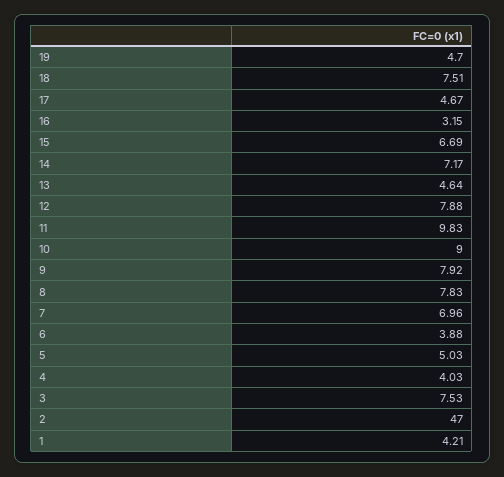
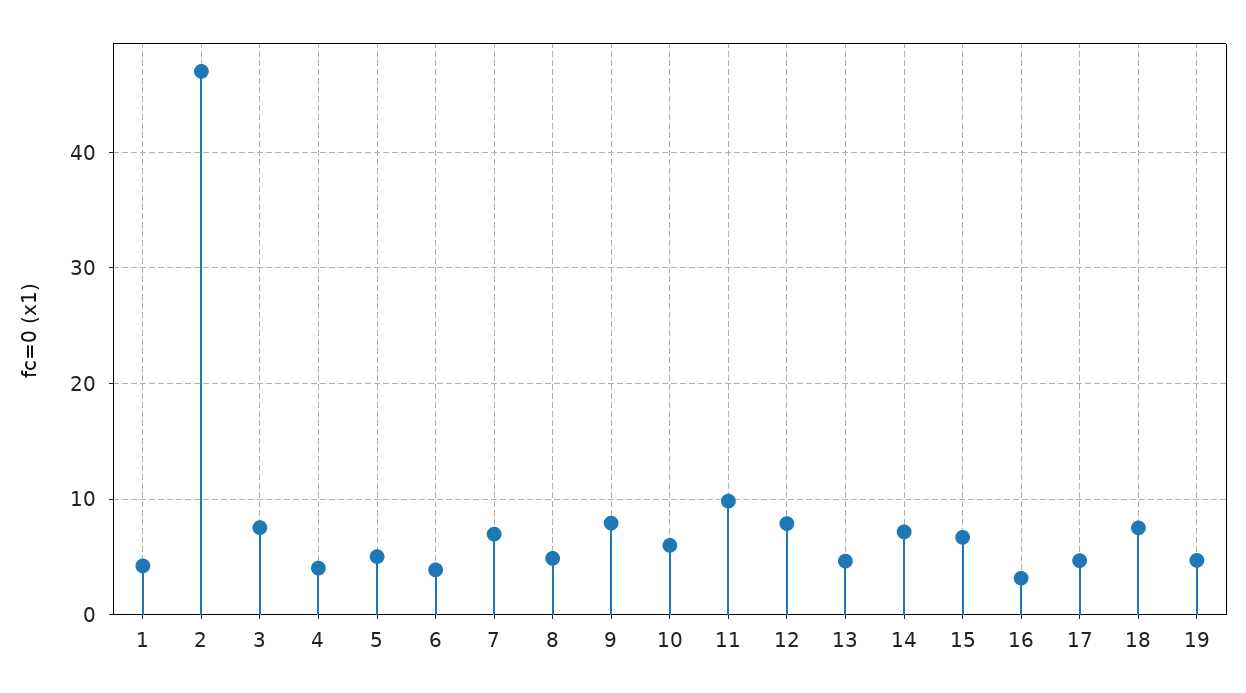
10: 9 -> 6
8: 7.83 -> 5

